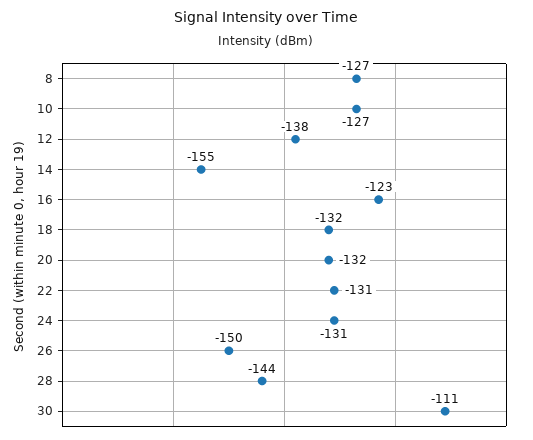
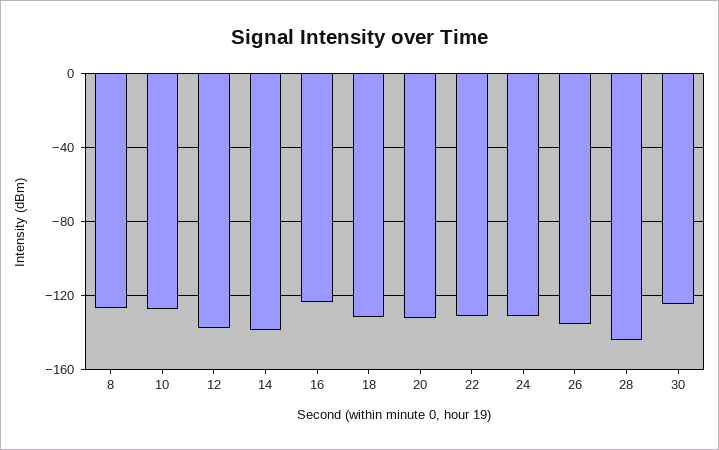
14: -155 -> -140
26: -150 -> -135
30: -111 -> -125

